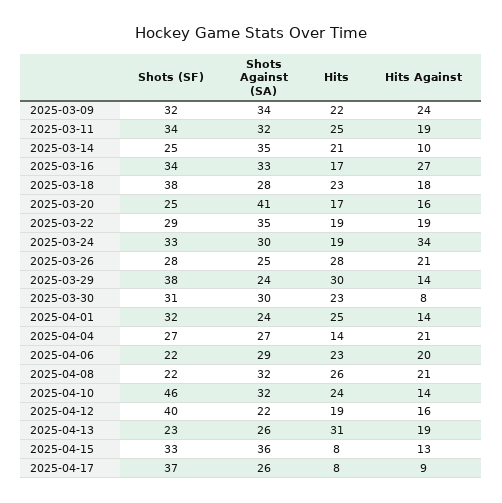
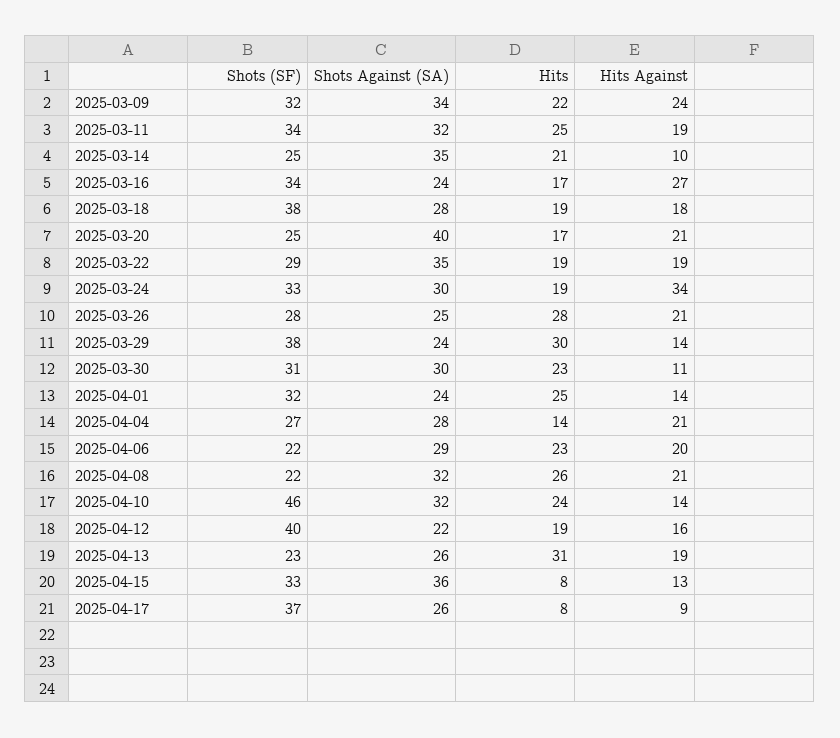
Shots Against (SA), 2025-03-16: 33 -> 24
Hits, 2025-03-18: 23 -> 19
Shots Against (SA), 2025-03-20: 41 -> 40
Hits Against, 2025-03-20: 16 -> 21
Hits Against, 2025-03-30: 8 -> 11
Shots Against (SA), 2025-04-04: 27 -> 28

